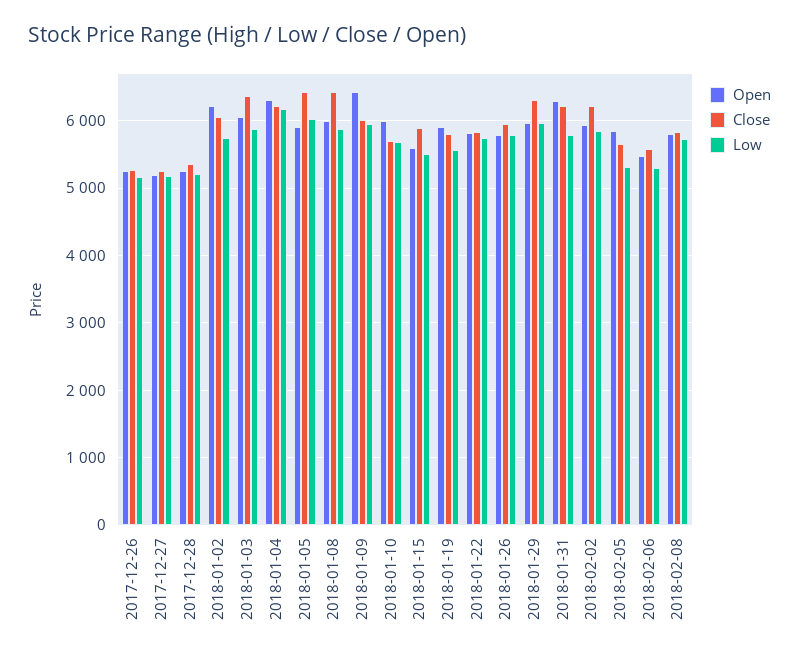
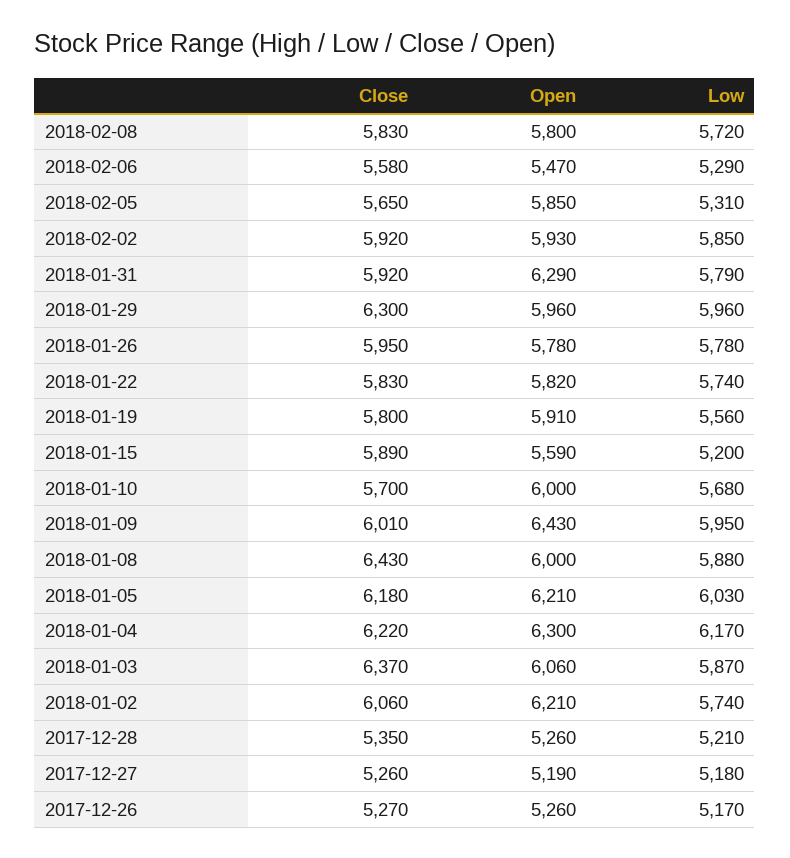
Open, 2018-01-05: 5900 -> 6210
Close, 2018-01-05: 6400 -> 6180
Low, 2018-01-15: 5500 -> 5200
Close, 2018-01-31: 6200 -> 5920
Close, 2018-02-02: 6200 -> 5920

